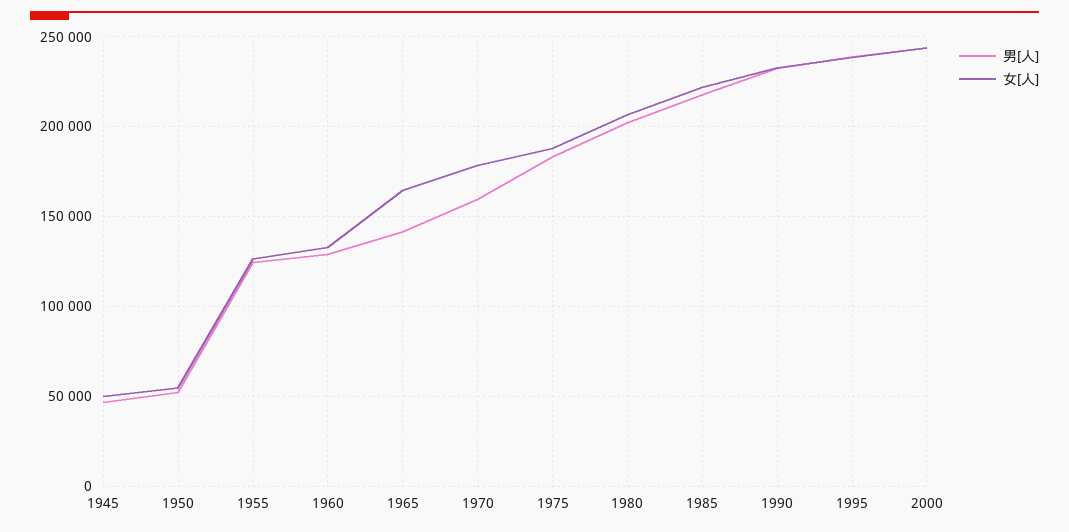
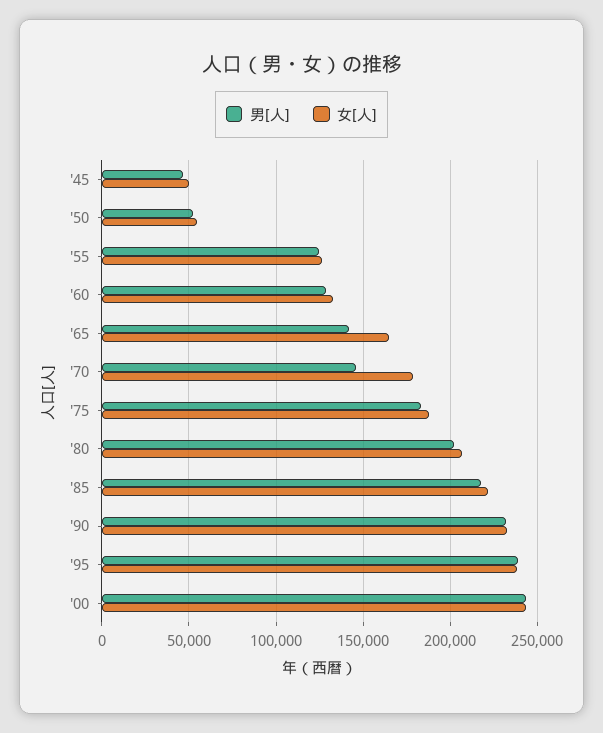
男[人], 1970: 160000 -> 145000

